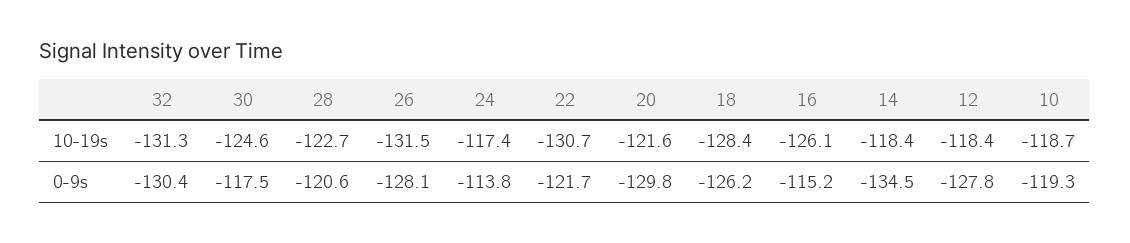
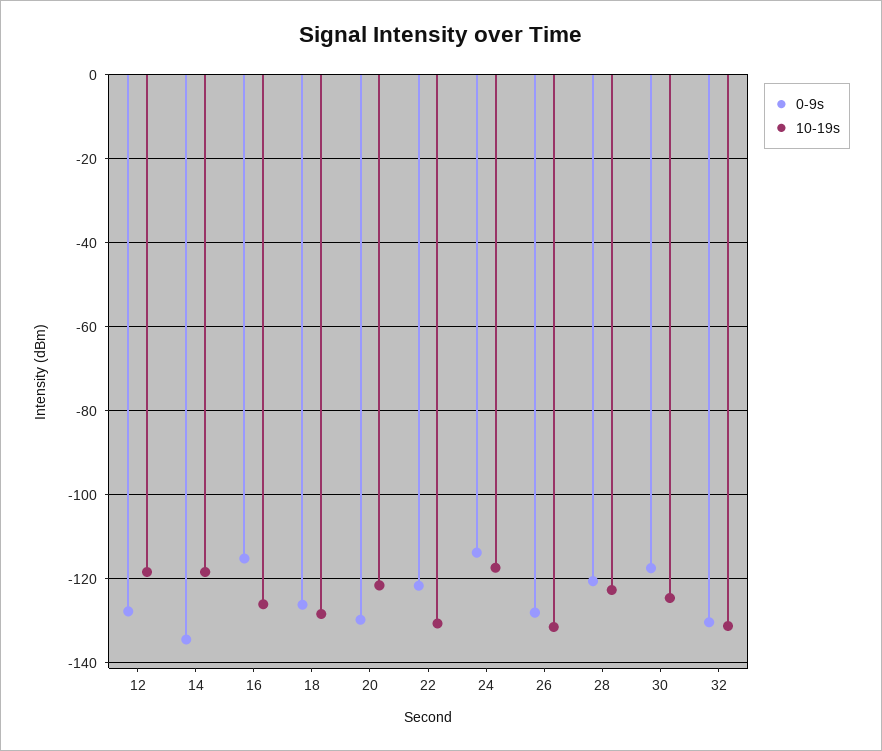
10-19s, 10: -118.7 -> none
0-9s, 10: -119.3 -> none

